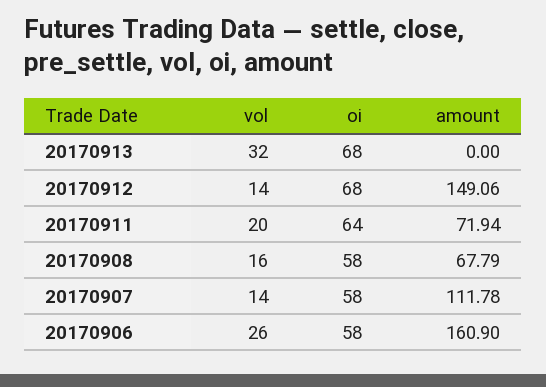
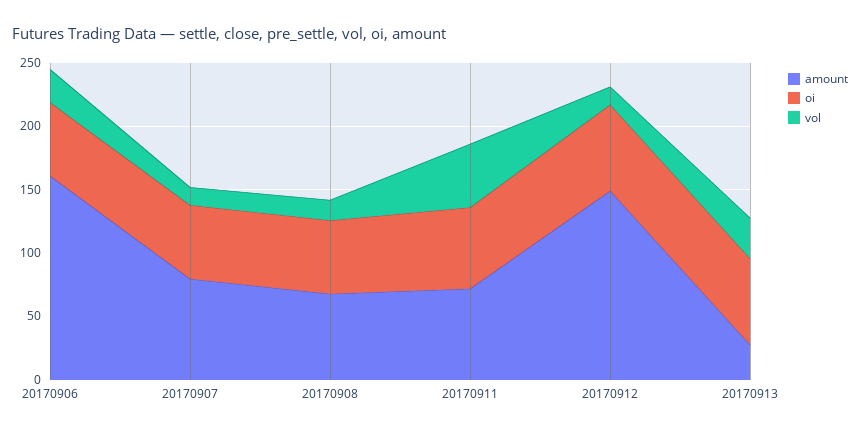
amount, 20170913: 0 -> 30
vol, 20170911: 20 -> 50
amount, 20170907: 111.78 -> 80

